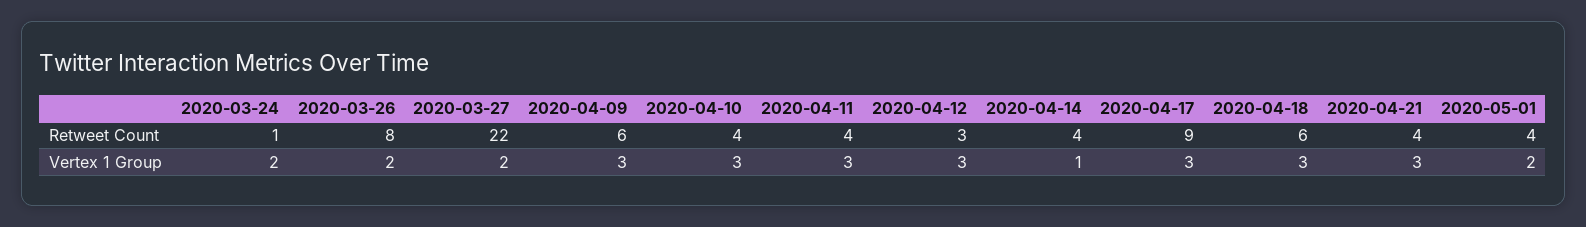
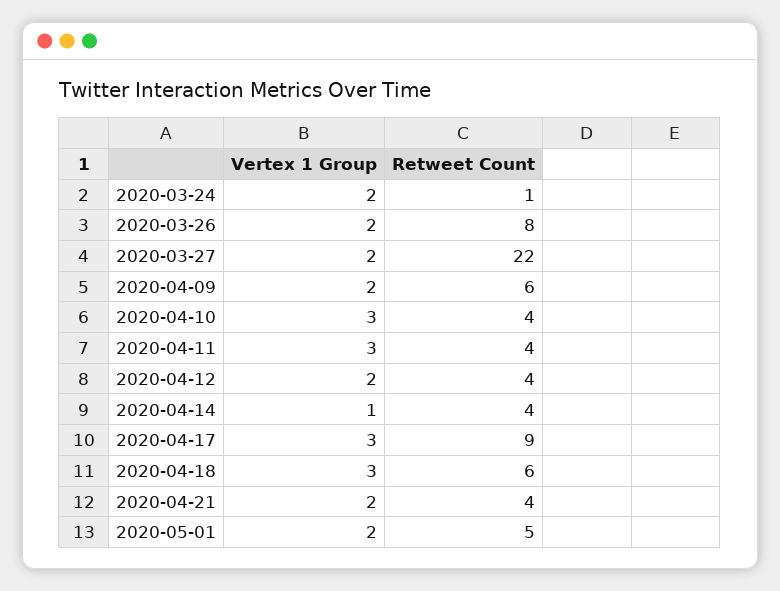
2020-04-12, Retweet Count: 3 -> 4
2020-05-01, Retweet Count: 4 -> 5
2020-04-09, Vertex 1 Group: 3 -> 2
2020-04-12, Vertex 1 Group: 3 -> 2
2020-04-21, Vertex 1 Group: 3 -> 2

